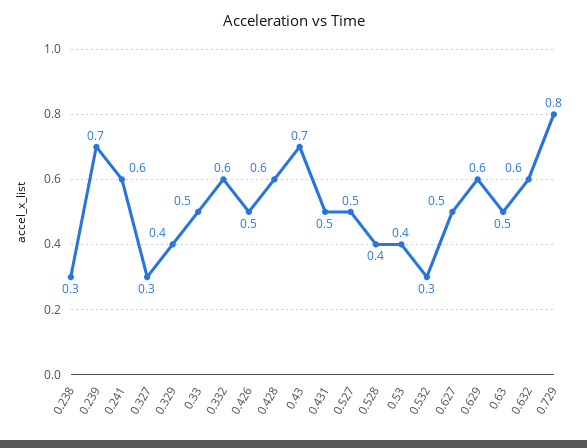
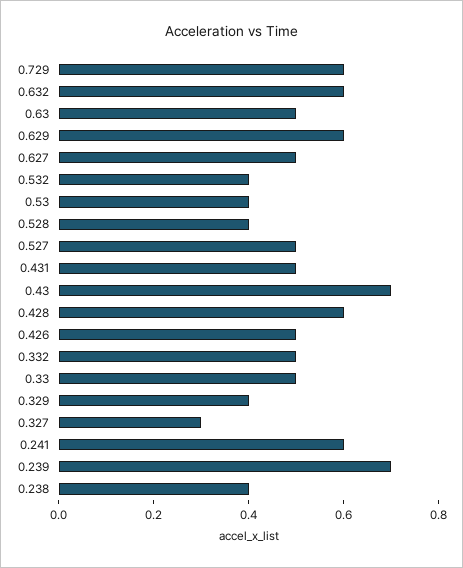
0.238: 0.3 -> 0.4
0.332: 0.6 -> 0.5
0.532: 0.3 -> 0.4
0.729: 0.8 -> 0.6

